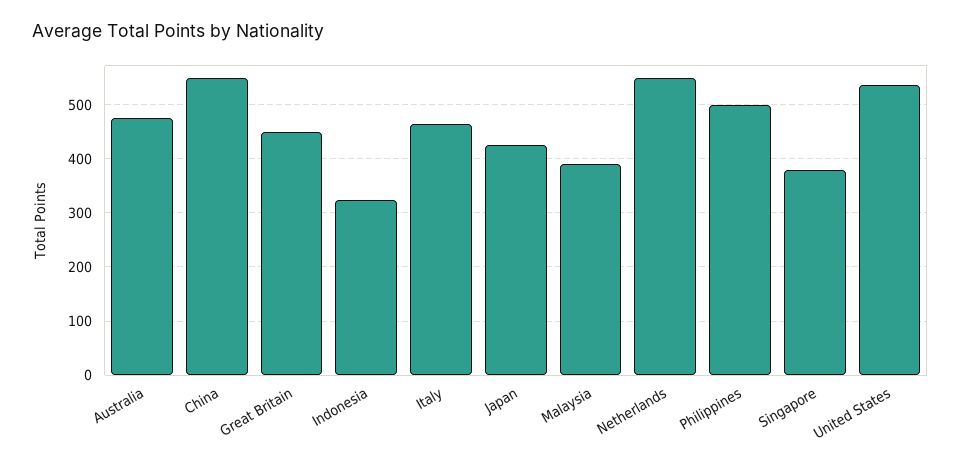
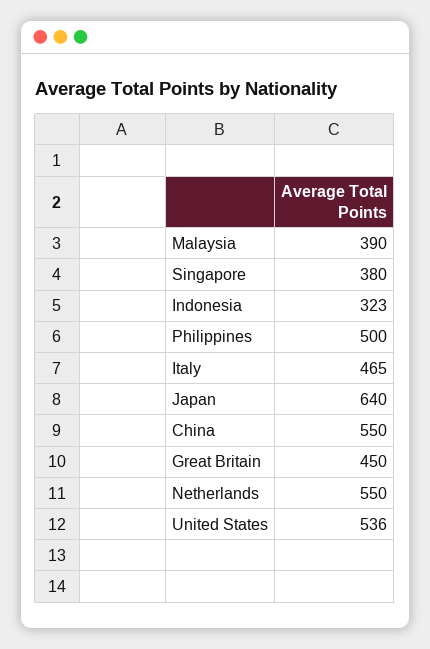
Australia: 480 -> none
Japan: 420 -> 640

